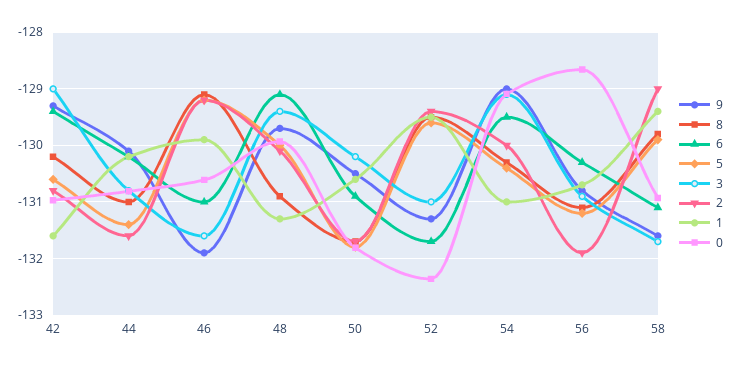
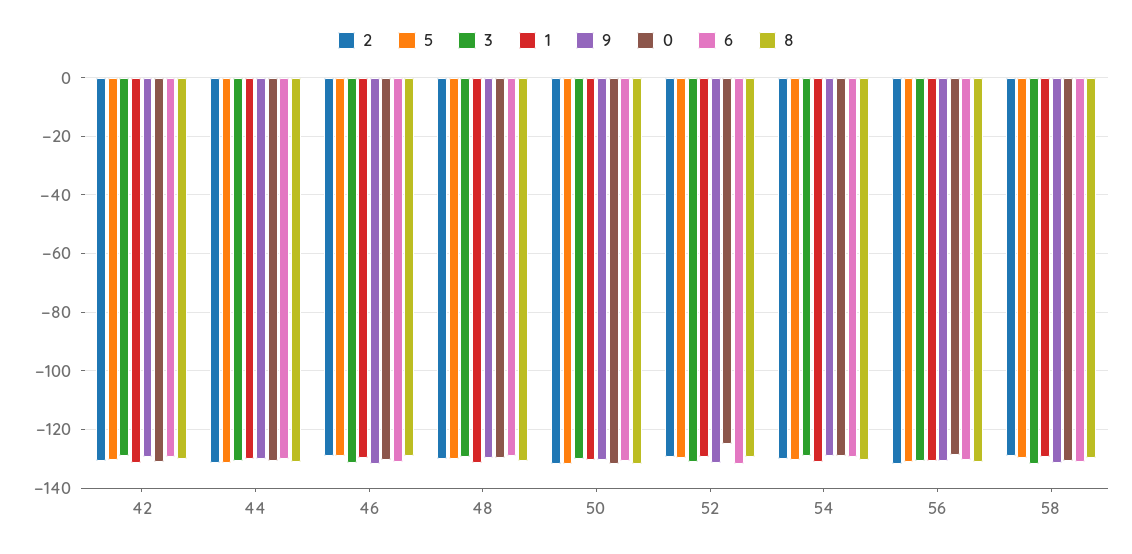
0, 52: -132.4 -> -125

